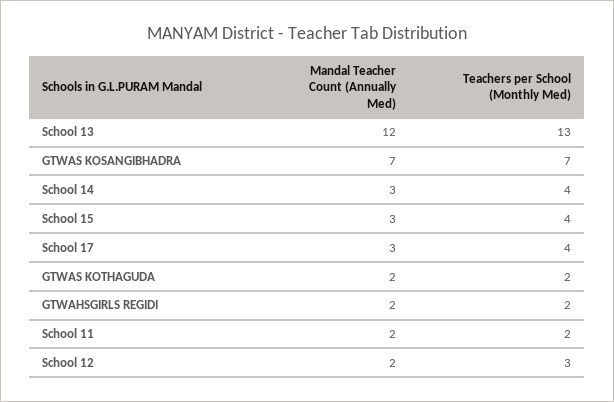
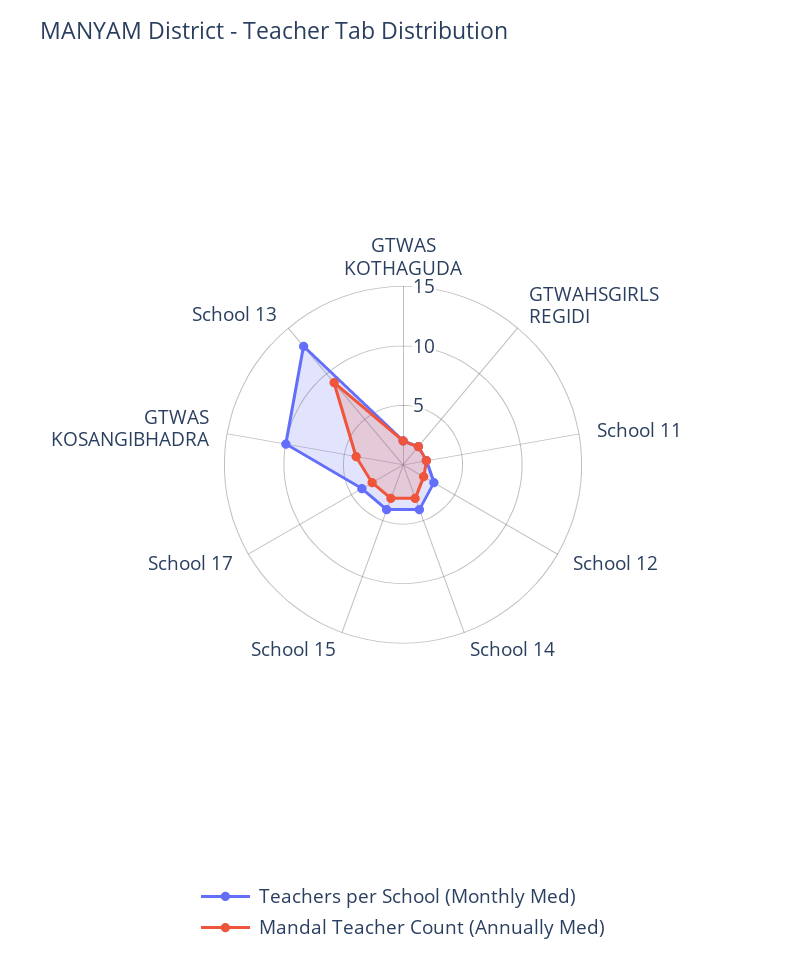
Mandal Teacher Count (Annually Med), School 13: 12 -> 9
Mandal Teacher Count (Annually Med), GTWAS KOSANGIBHADRA: 7 -> 4
Teachers per School (Monthly Med), GTWAS KOSANGIBHADRA: 7 -> 10

